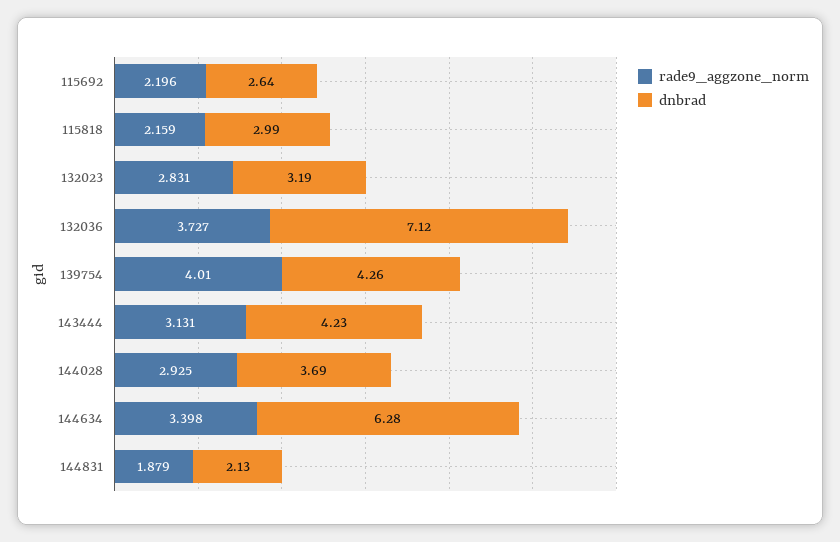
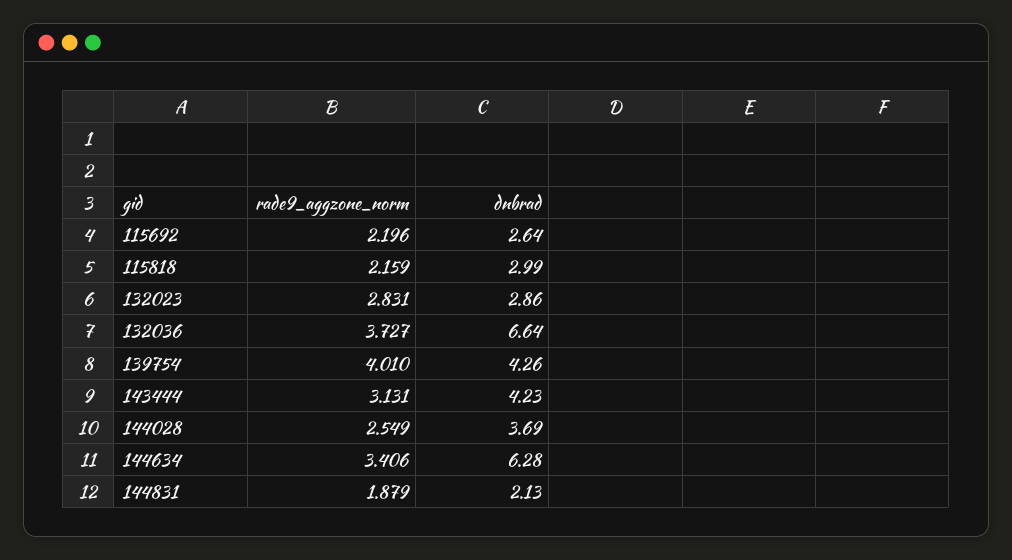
dnbrad, 132023: 3.19 -> 2.86
dnbrad, 132036: 7.12 -> 6.64
rade9_aggzone_norm, 144028: 2.925 -> 2.549
rade9_aggzone_norm, 144634: 3.398 -> 3.406

